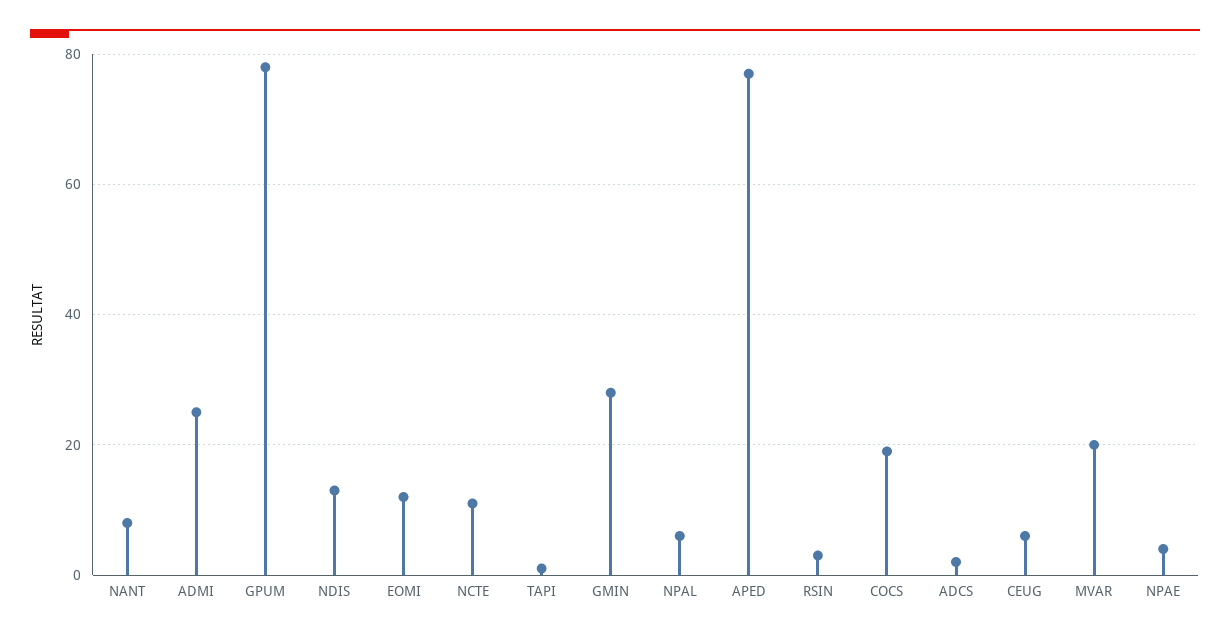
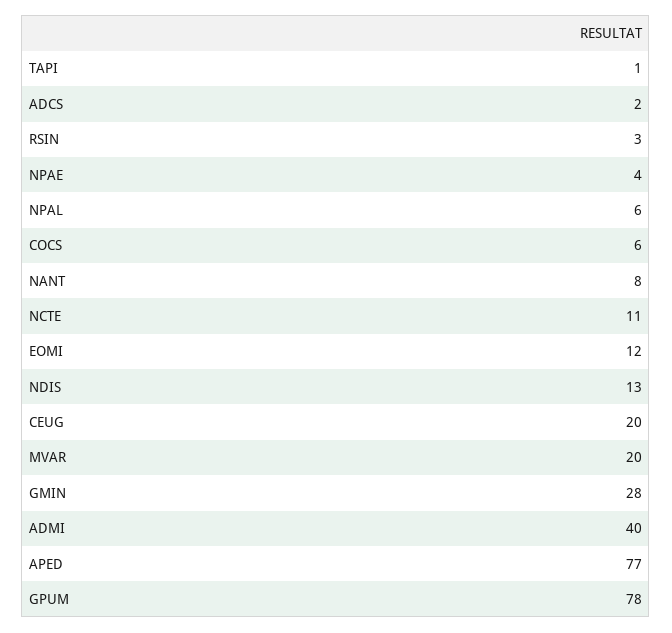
ADMI: 25 -> 40
COCS: 20 -> 6
CEUG: 5 -> 20

